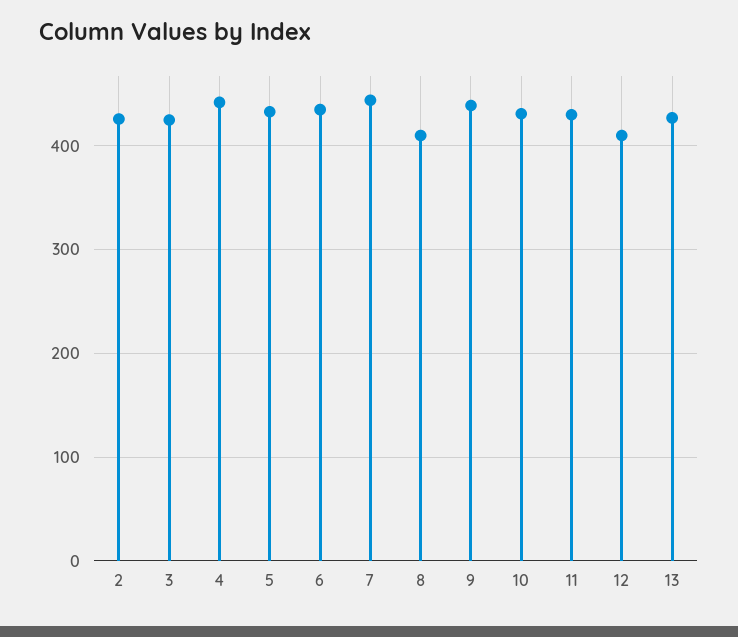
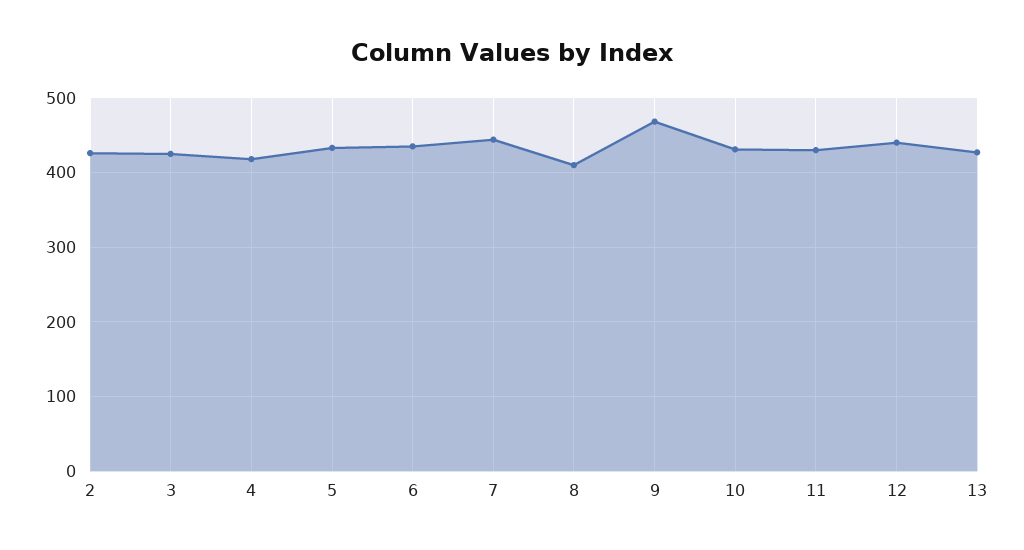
4: 440 -> 420
9: 440 -> 470
12: 410 -> 440

